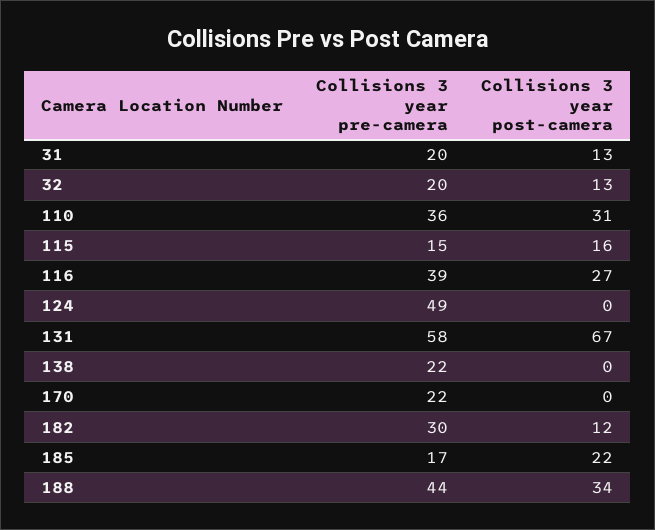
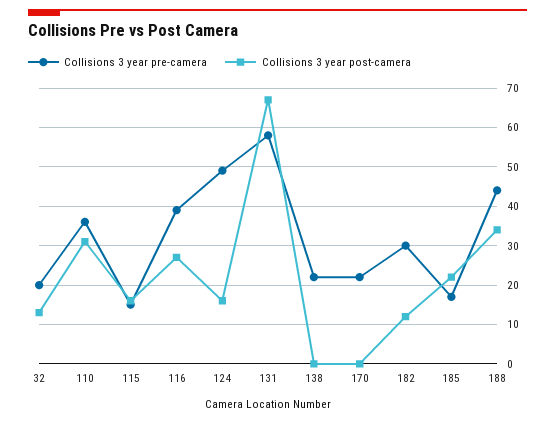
Collisions 3 year pre-camera, 31: 20 -> none
Collisions 3 year post-camera, 31: 13 -> none
Collisions 3 year post-camera, 124: 0 -> 15

